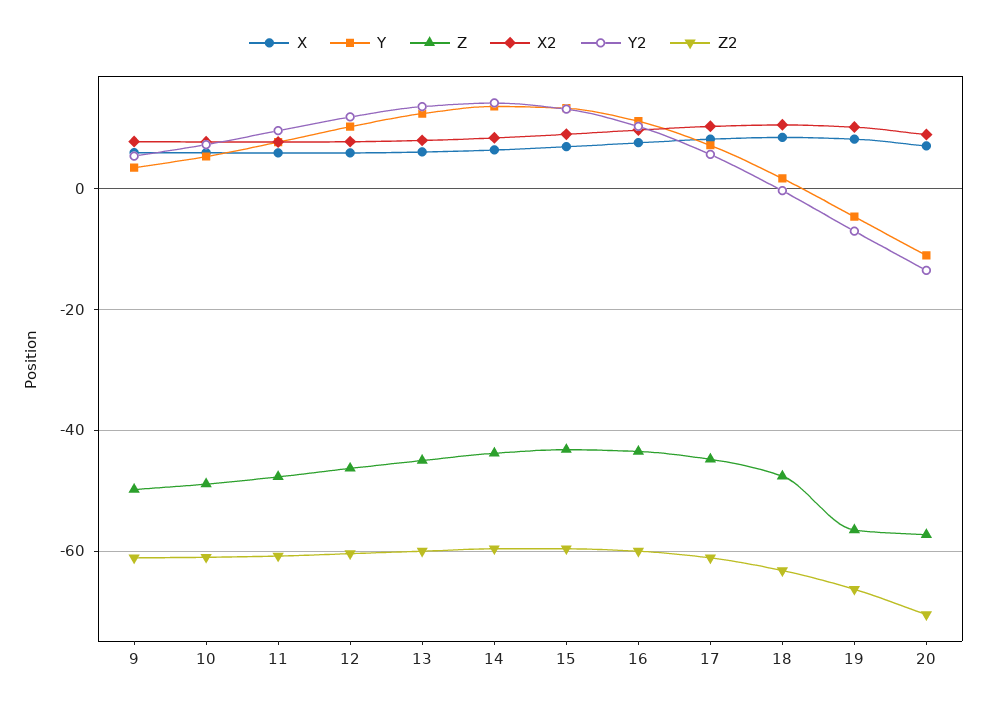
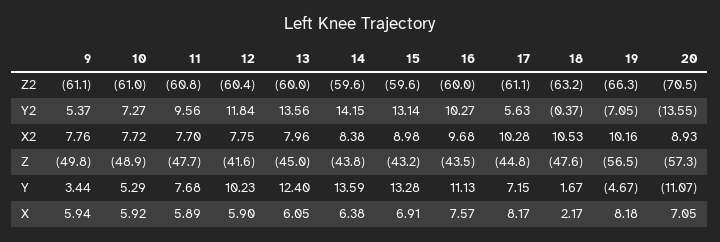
Z, 12: -46 -> -41.6
X, 18: 8 -> 2.17

